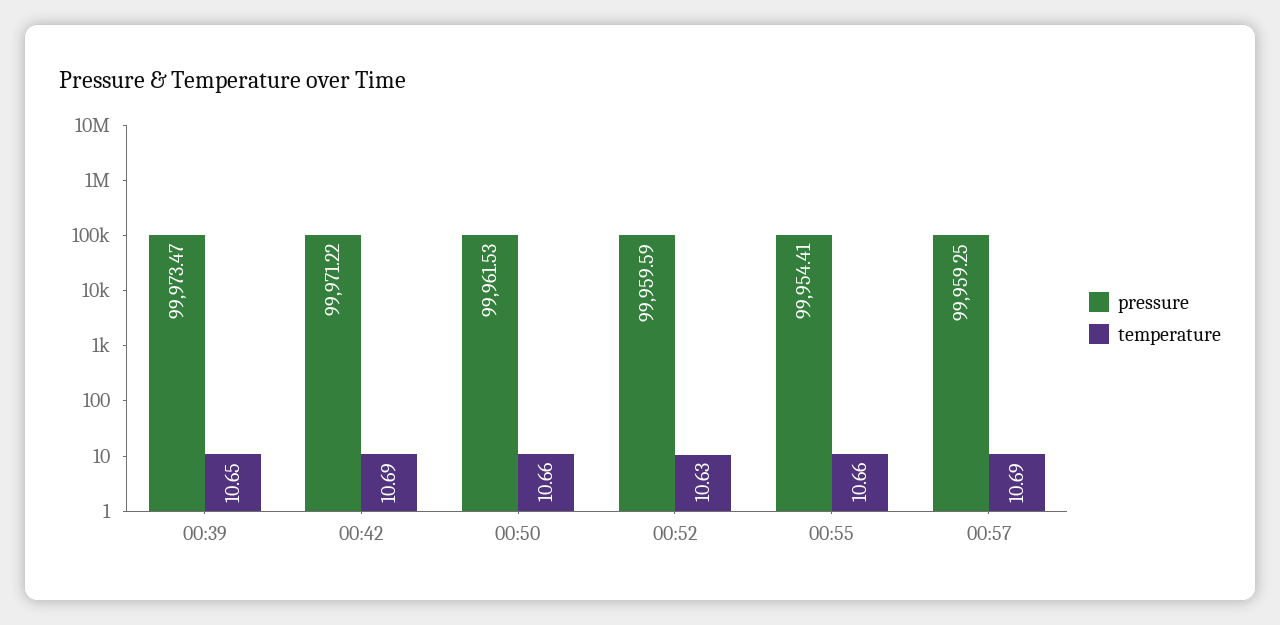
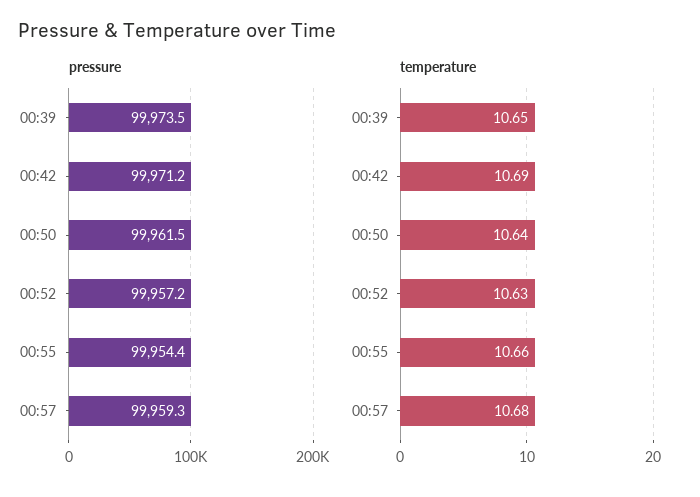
temperature, 00:50: 10.66 -> 10.64
pressure, 00:52: 99959.59 -> 99957.2
temperature, 00:57: 10.69 -> 10.68

